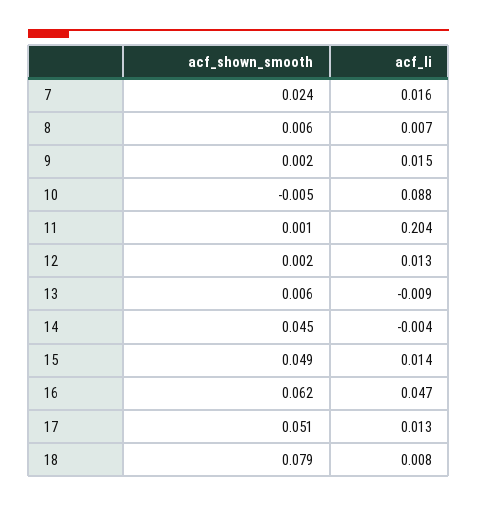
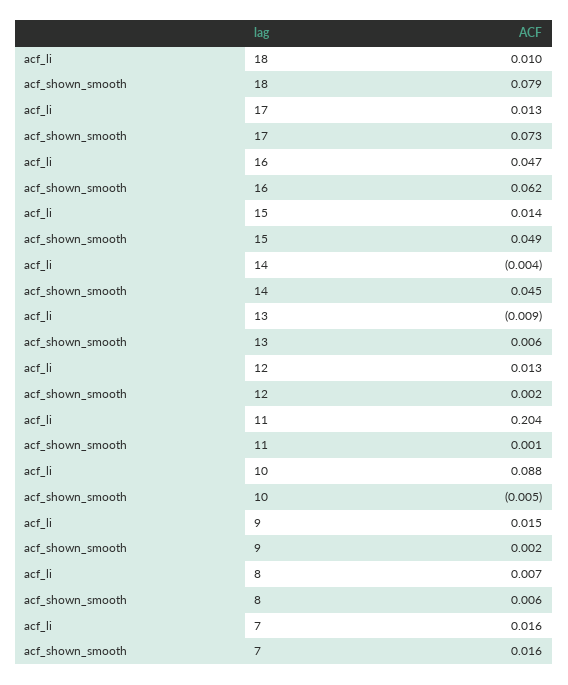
acf_shown_smooth, 7: 0.024 -> 0.016
acf_shown_smooth, 17: 0.051 -> 0.073
acf_li, 18: 0.008 -> 0.01

